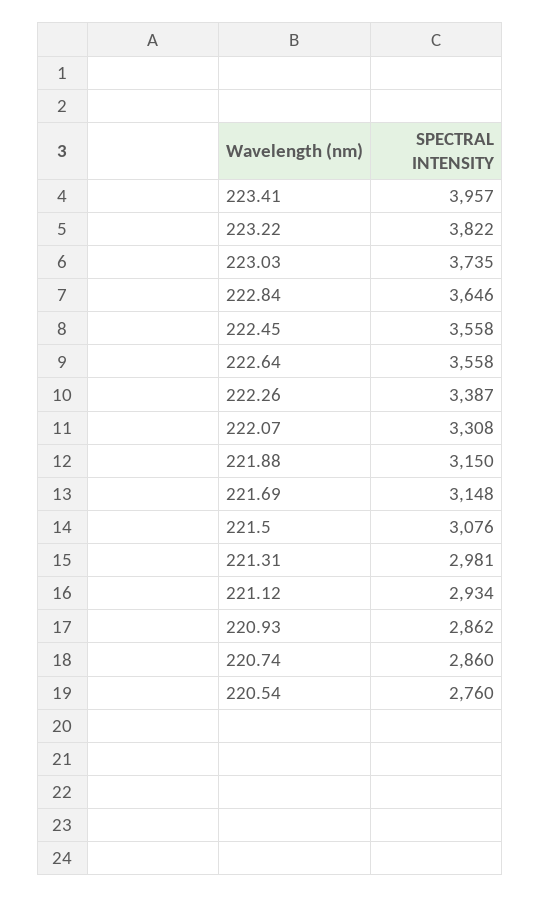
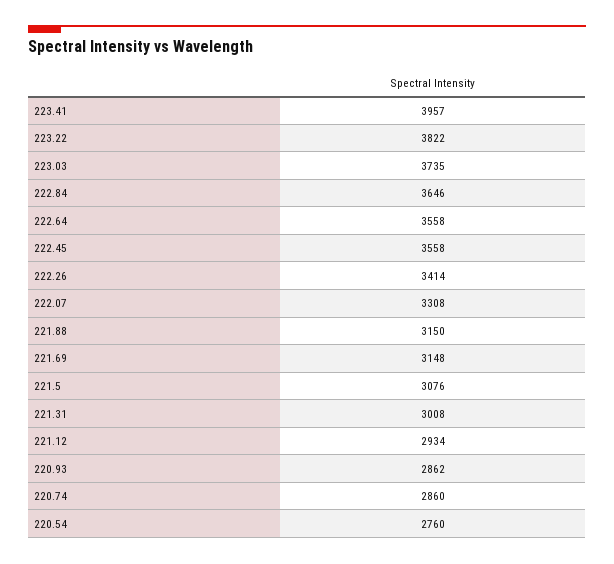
222.26: 3387 -> 3414
221.31: 2981 -> 3008

